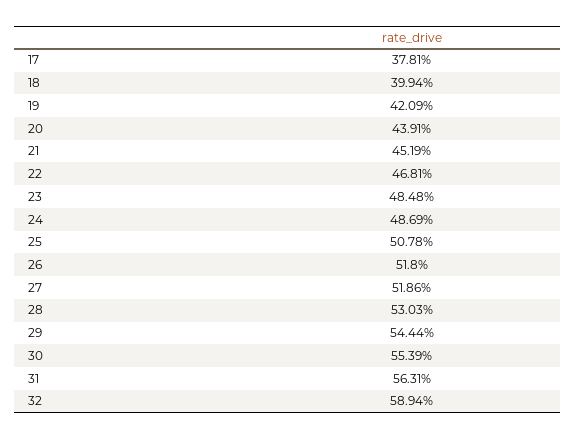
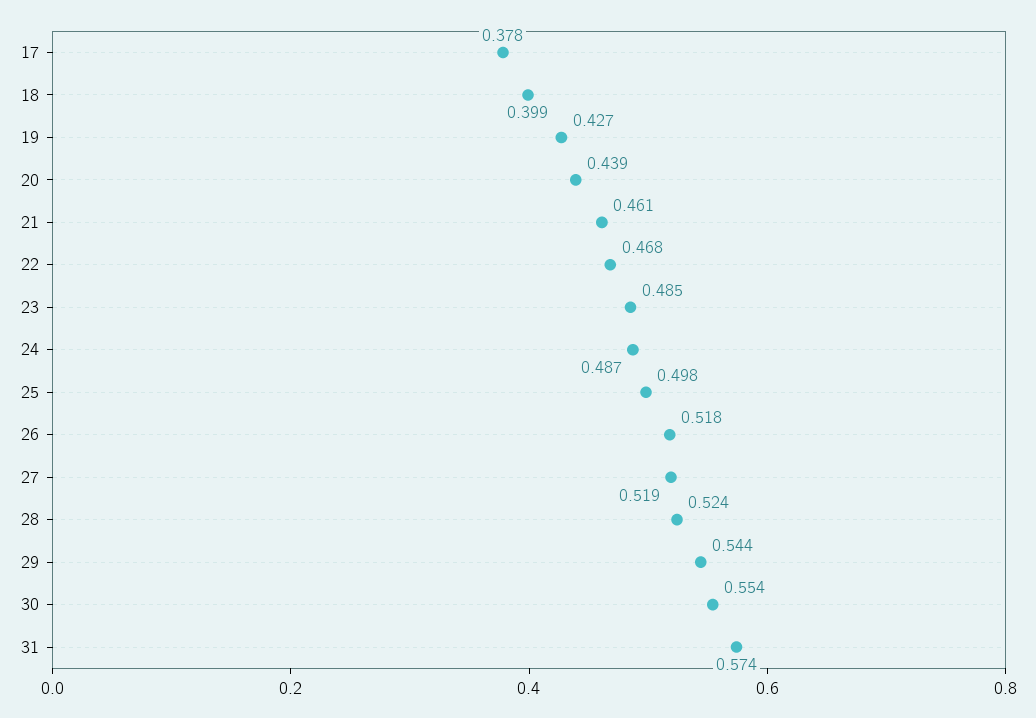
19: 0.4209 -> 0.427
21: 0.4519 -> 0.461
25: 0.5078 -> 0.498
28: 0.5303 -> 0.524
31: 0.5631 -> 0.574
32: 0.5894 -> none

